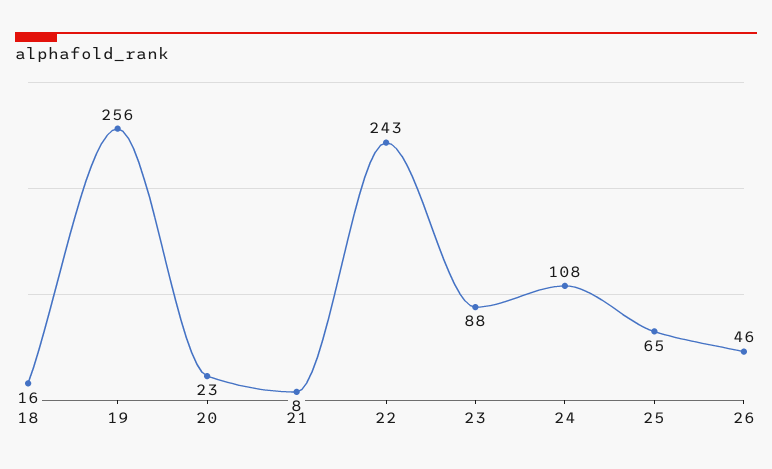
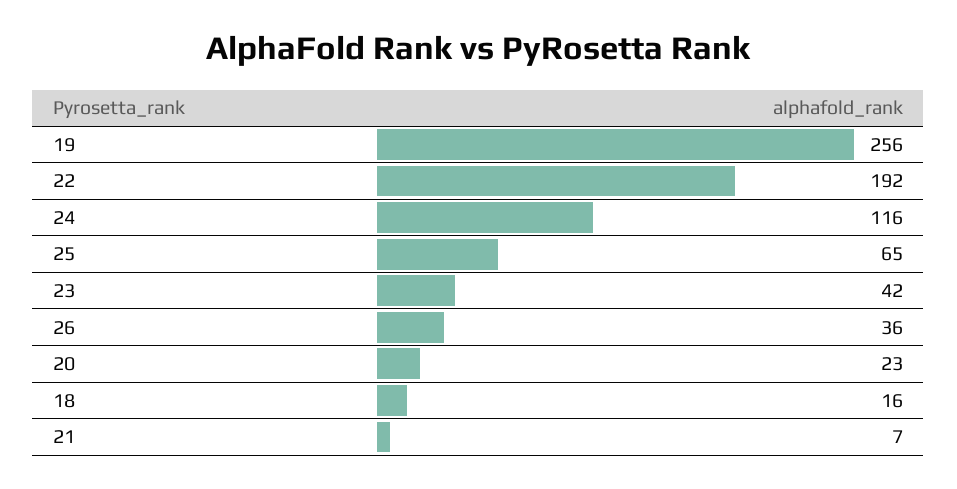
21: 8 -> 7
22: 243 -> 192
23: 88 -> 42
24: 108 -> 116
26: 46 -> 36

